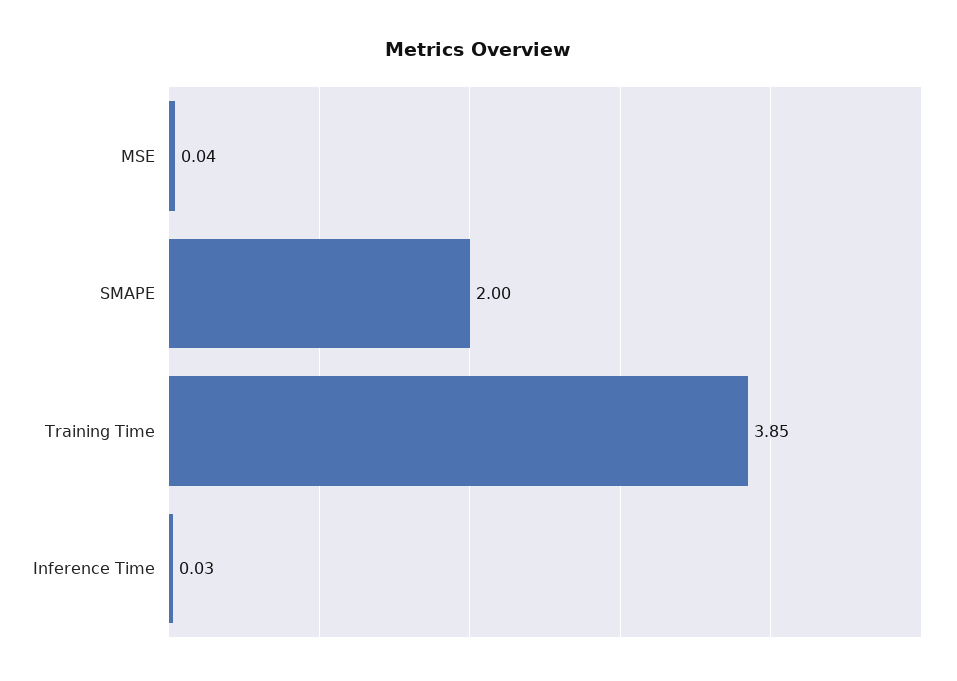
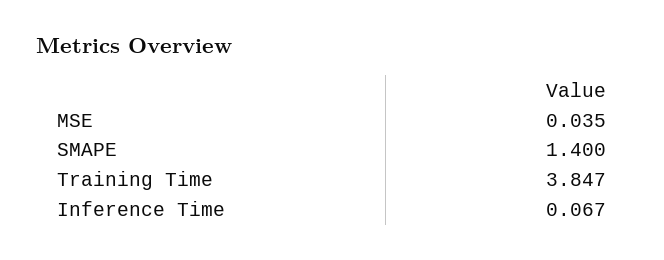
SMAPE: 2 -> 1.4
Inference Time: 0.03 -> 0.067

